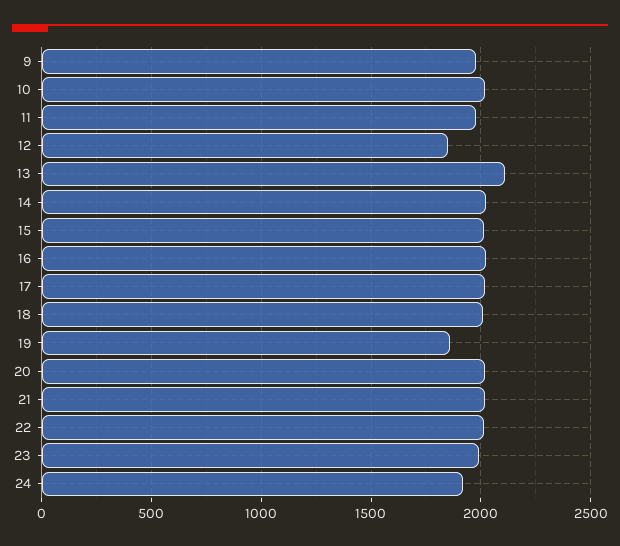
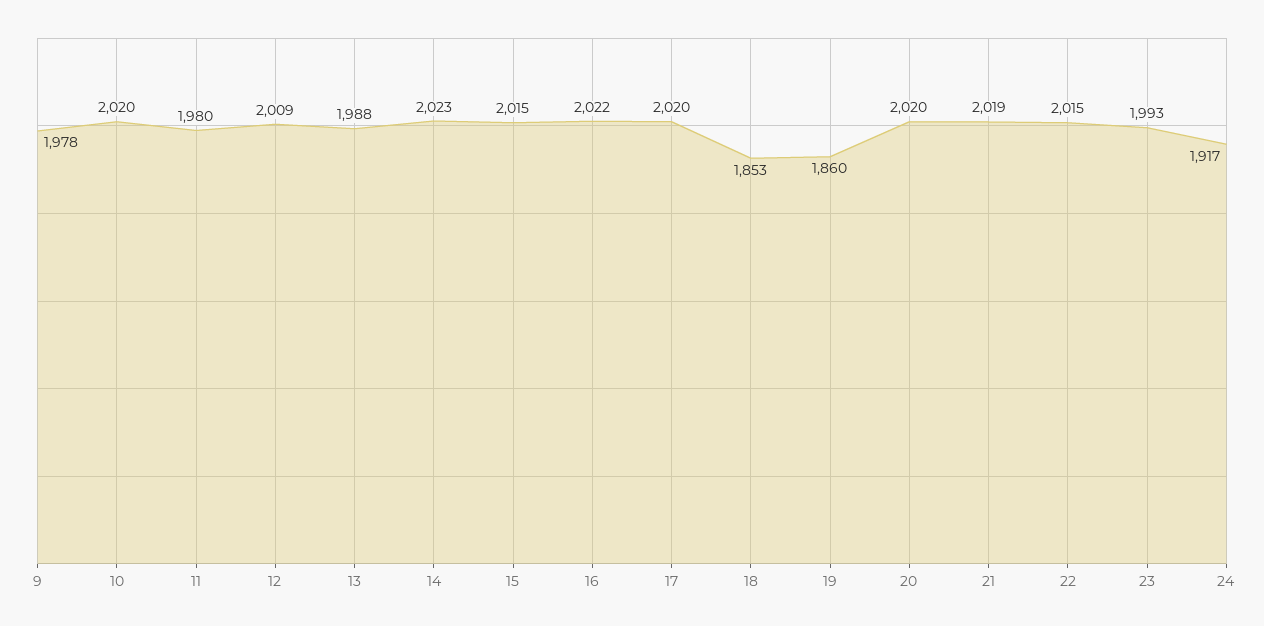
12: 1850 -> 2009
13: 2100 -> 1988
18: 2000 -> 1853

